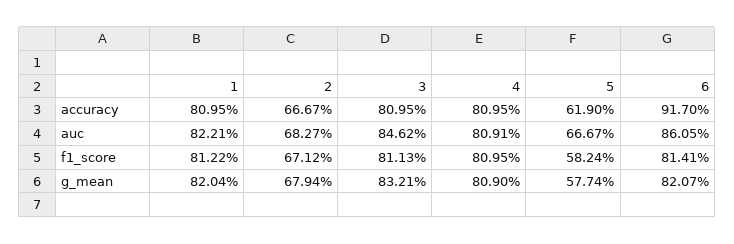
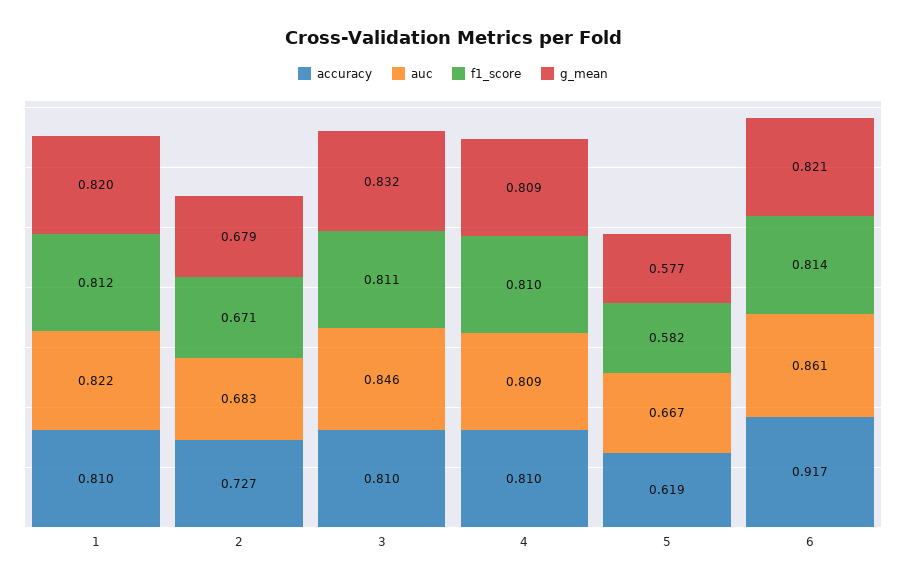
accuracy, 2: 0.6667 -> 0.727

